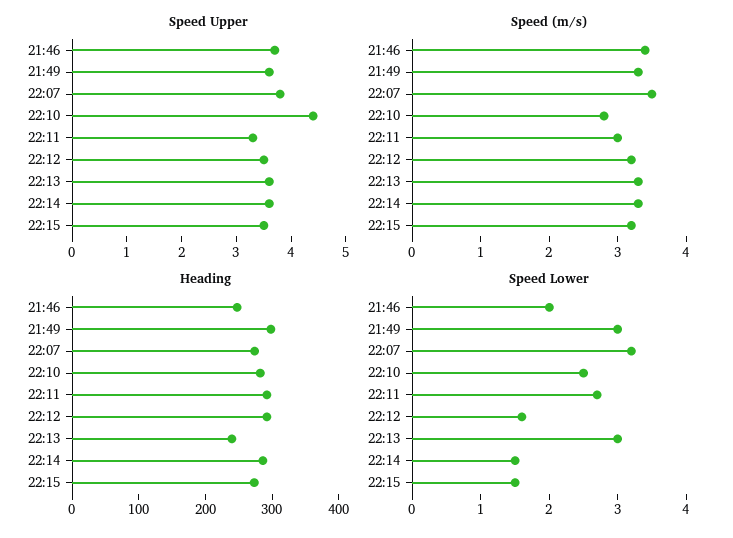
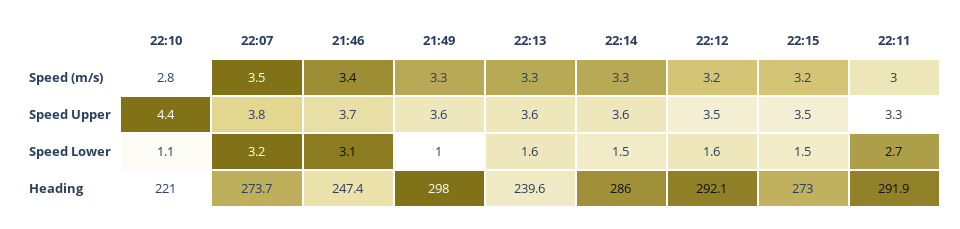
Heading, 22:10: 280 -> 221
Speed Lower, 21:46: 2 -> 3.1
Speed Lower, 21:49: 3 -> 1
Speed Lower, 22:10: 2.5 -> 1.1
Speed Lower, 22:13: 3 -> 1.6

